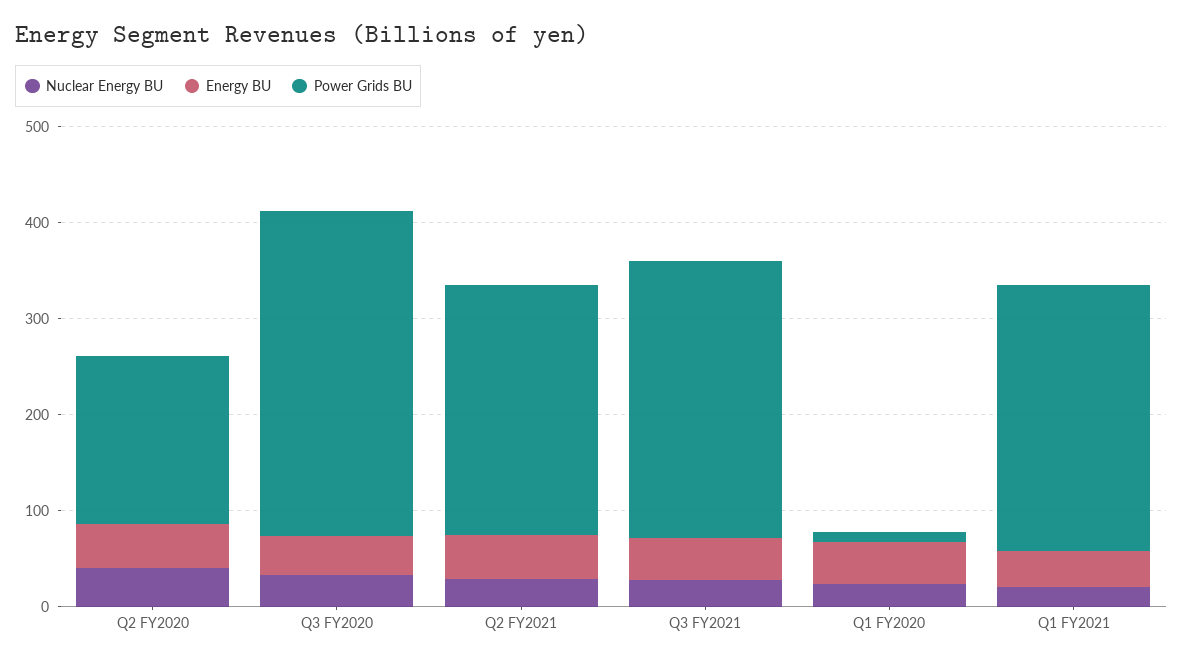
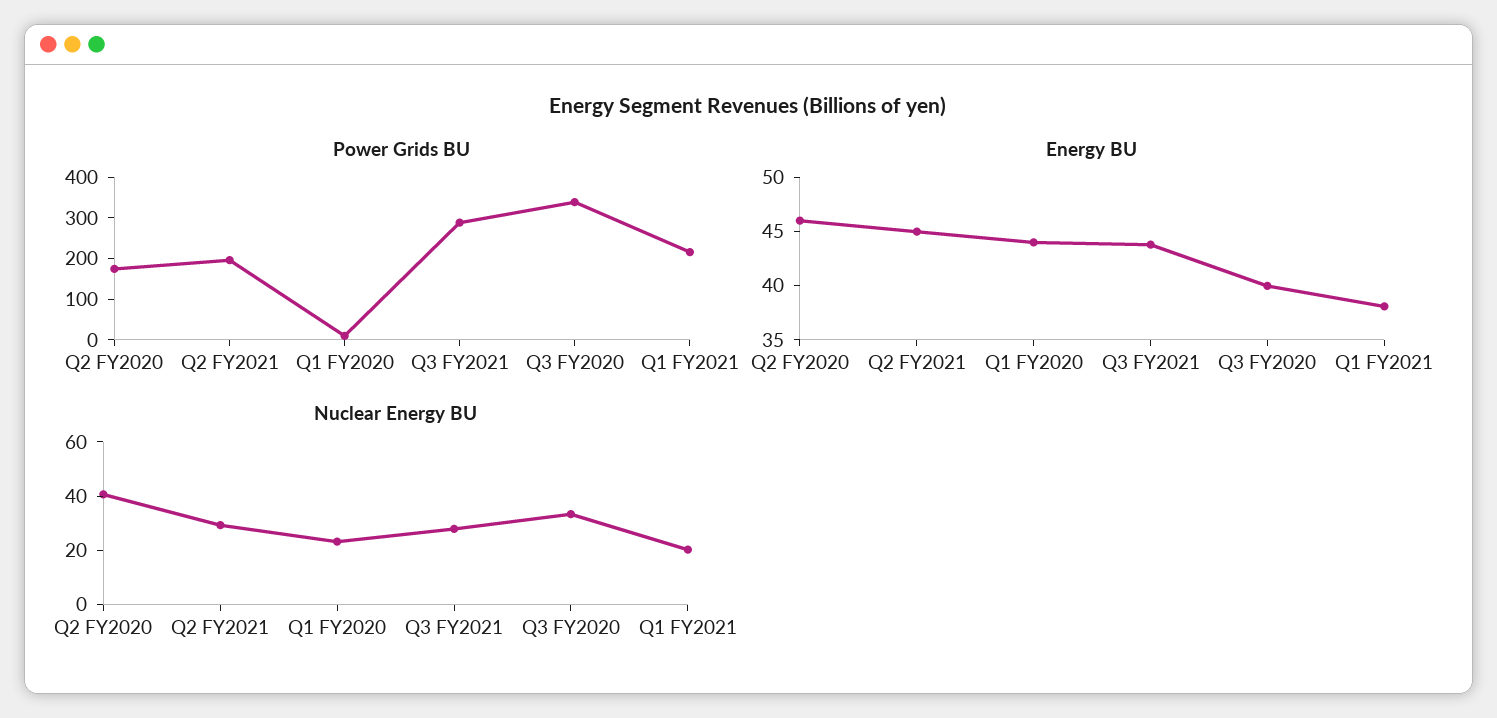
Power Grids BU, Q2 FY2021: 260 -> 200
Power Grids BU, Q1 FY2021: 280 -> 220

